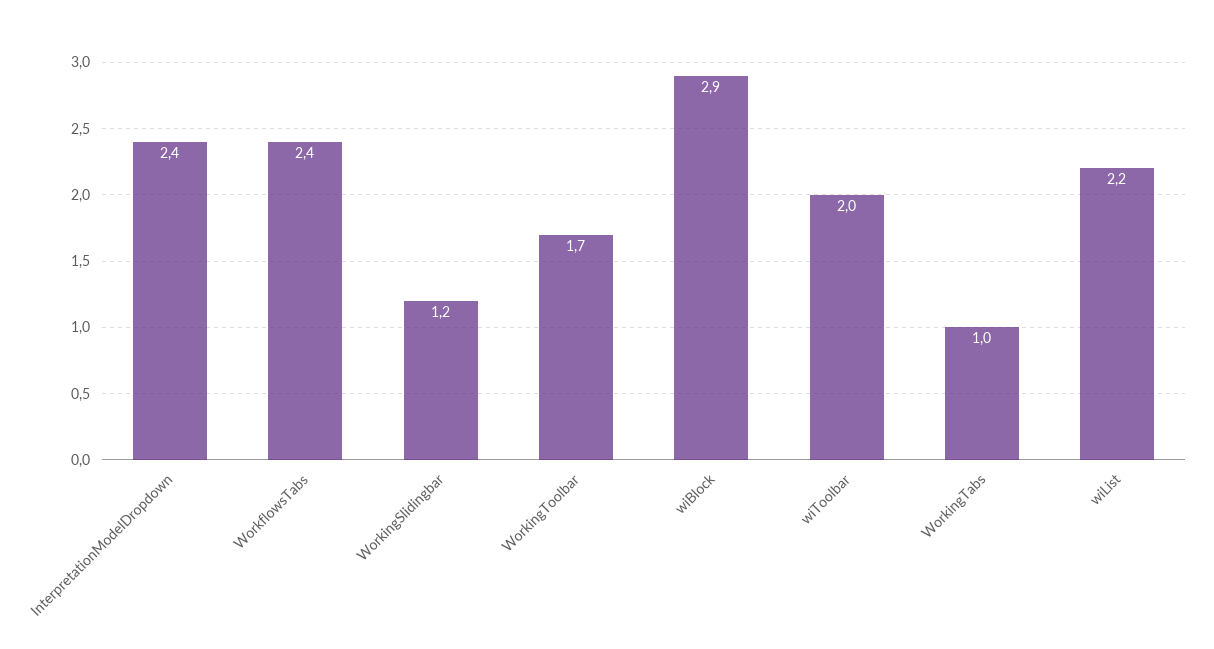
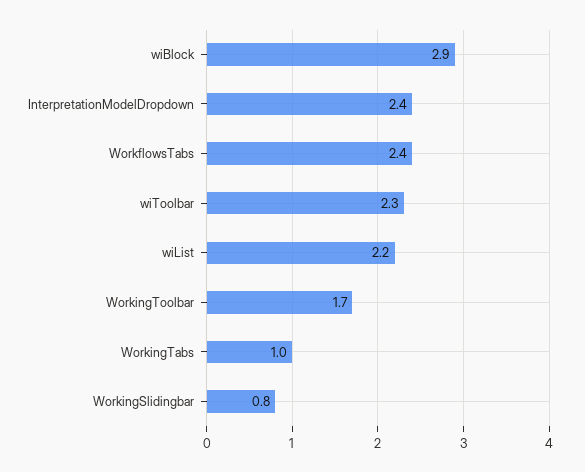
WorkingSlidingbar: 1.2 -> 0.8
wiToolbar: 2 -> 2.3

